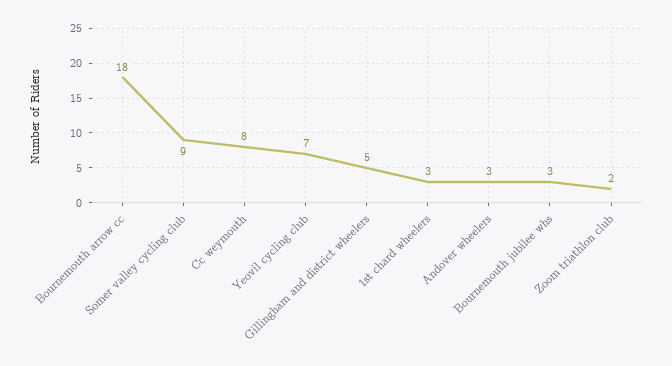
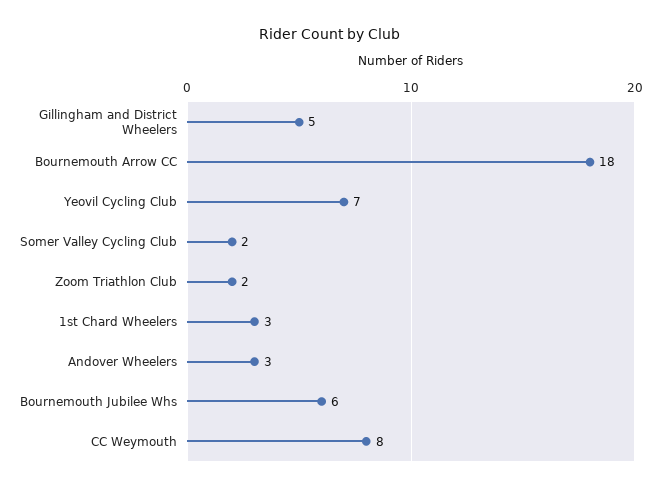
Somer valley cycling club: 9 -> 2
Bournemouth jubilee whs: 3 -> 6

